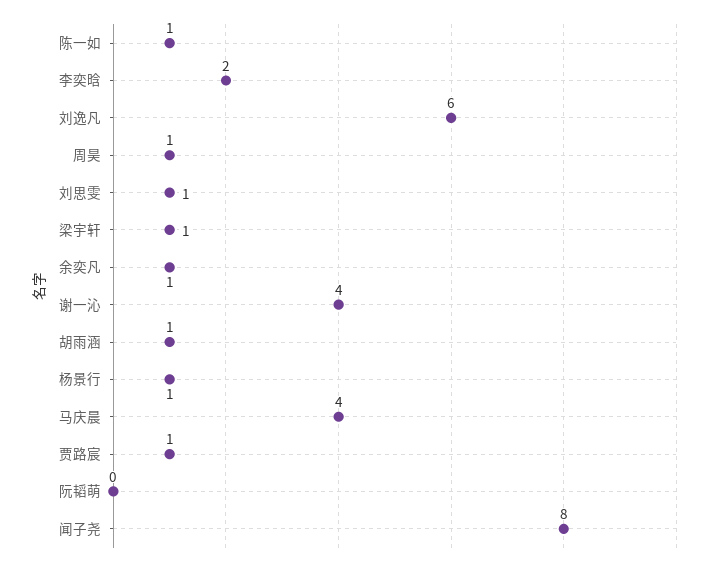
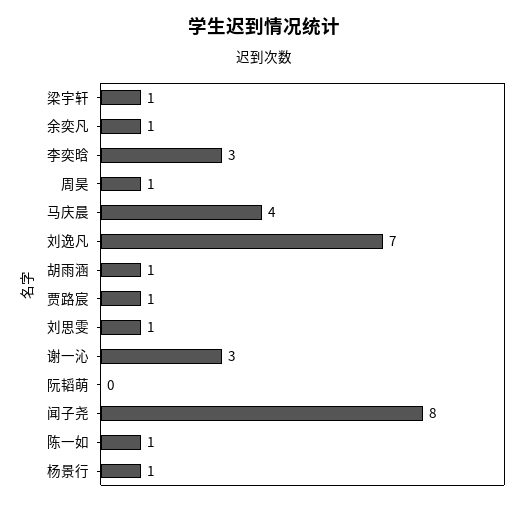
李奕晗: 2 -> 3
刘逸凡: 6 -> 7
谢一沁: 4 -> 3

